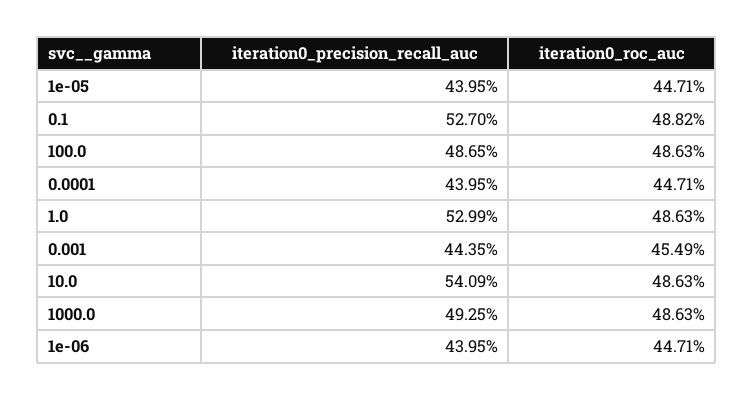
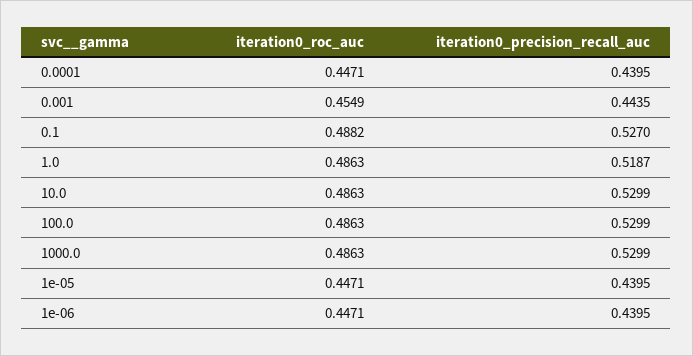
iteration0_precision_recall_auc, 100.0: 0.4865 -> 0.5299
iteration0_precision_recall_auc, 1.0: 0.5299 -> 0.5187
iteration0_precision_recall_auc, 10.0: 0.5409 -> 0.5299
iteration0_precision_recall_auc, 1000.0: 0.4925 -> 0.5299

